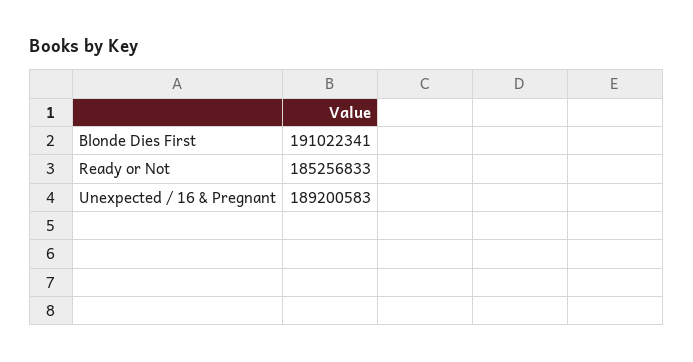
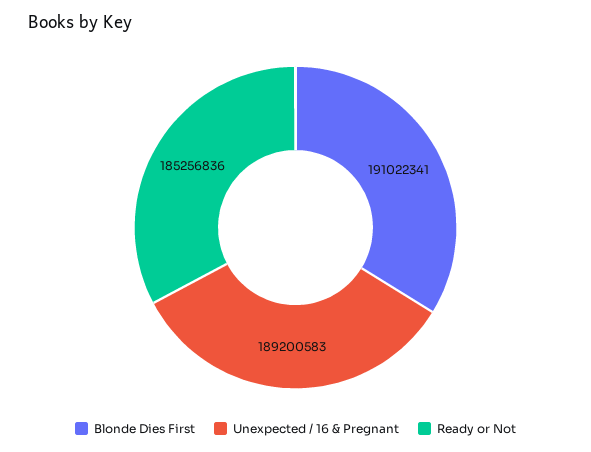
Ready or Not: 185256833 -> 185256836

